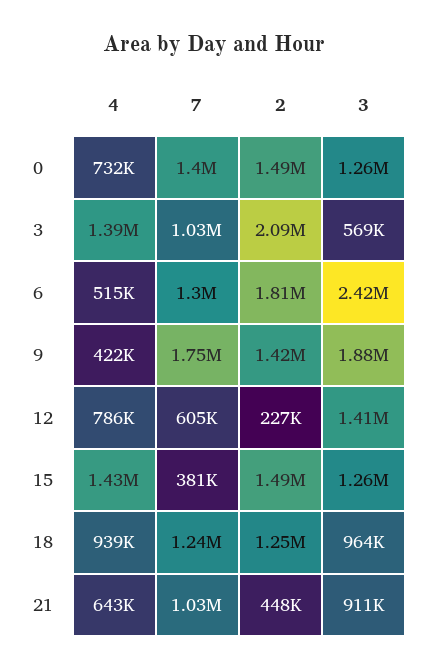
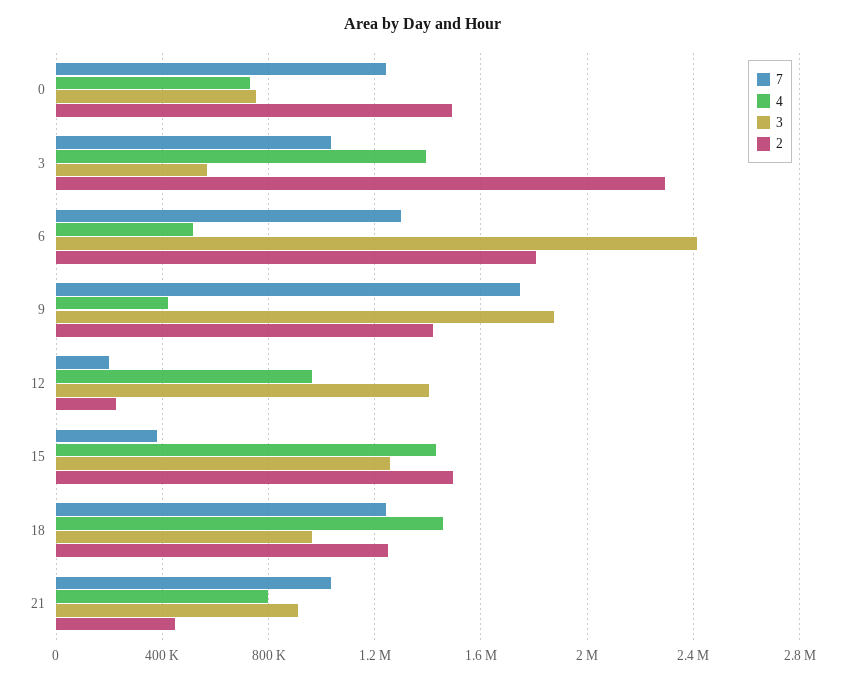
7, 0: 1400000 -> 1250000
3, 0: 1260000 -> 750000
2, 3: 2090000 -> 2300000
4, 12: 786000 -> 950000
7, 12: 605000 -> 200000
4, 18: 939000 -> 1450000
4, 21: 643000 -> 800000

